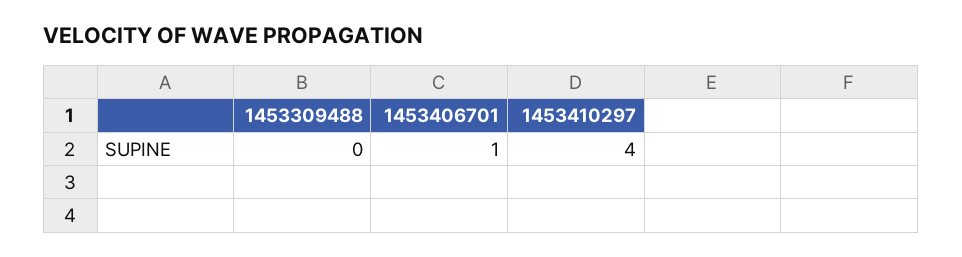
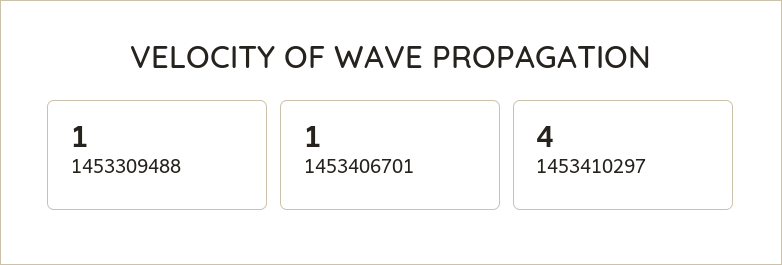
1453309488: 0 -> 1

